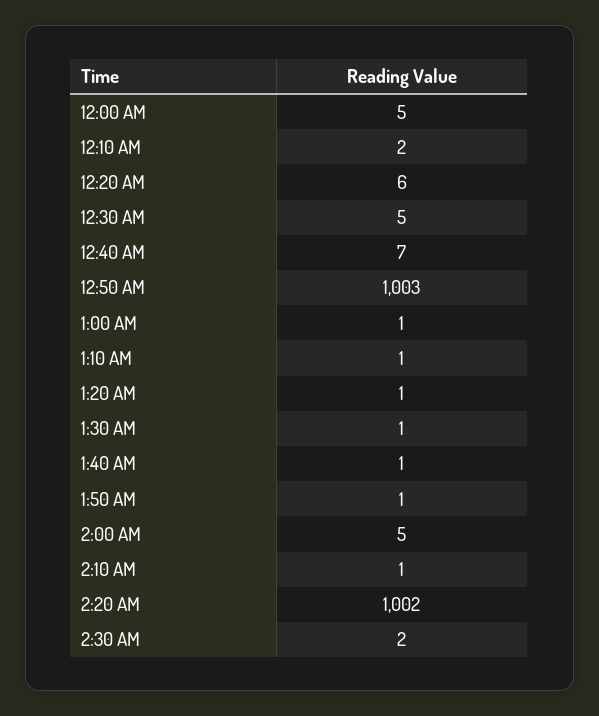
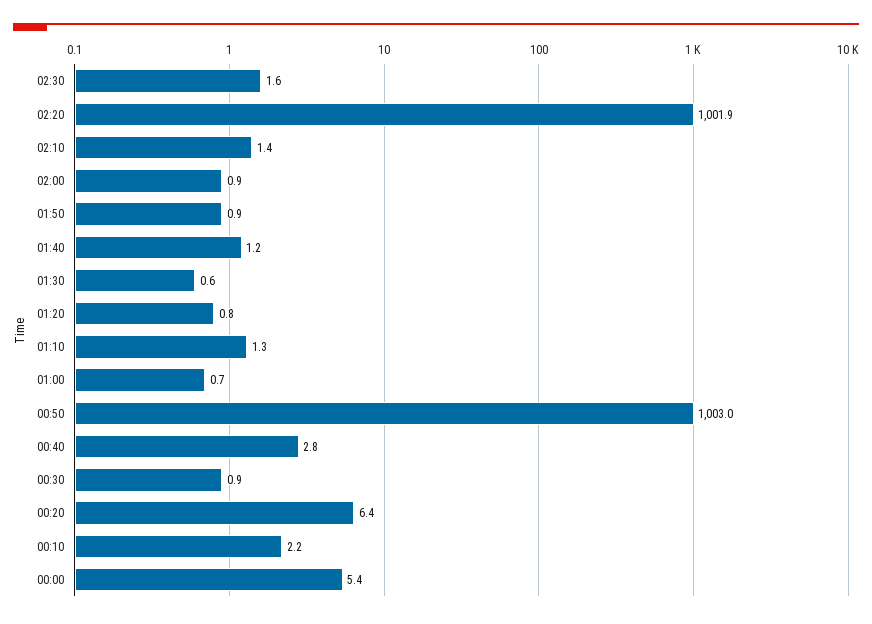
12:30 AM: 5 -> 0.9
12:40 AM: 7 -> 2.8
2:00 AM: 5 -> 0.9

